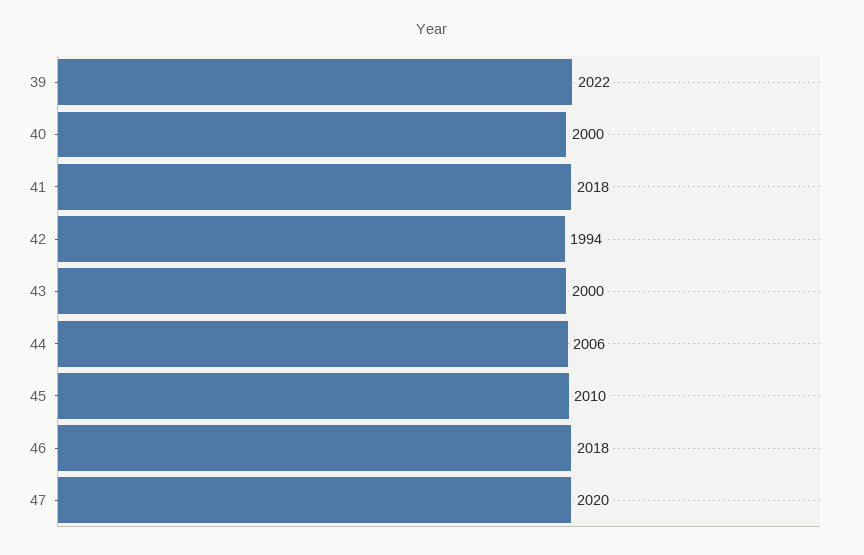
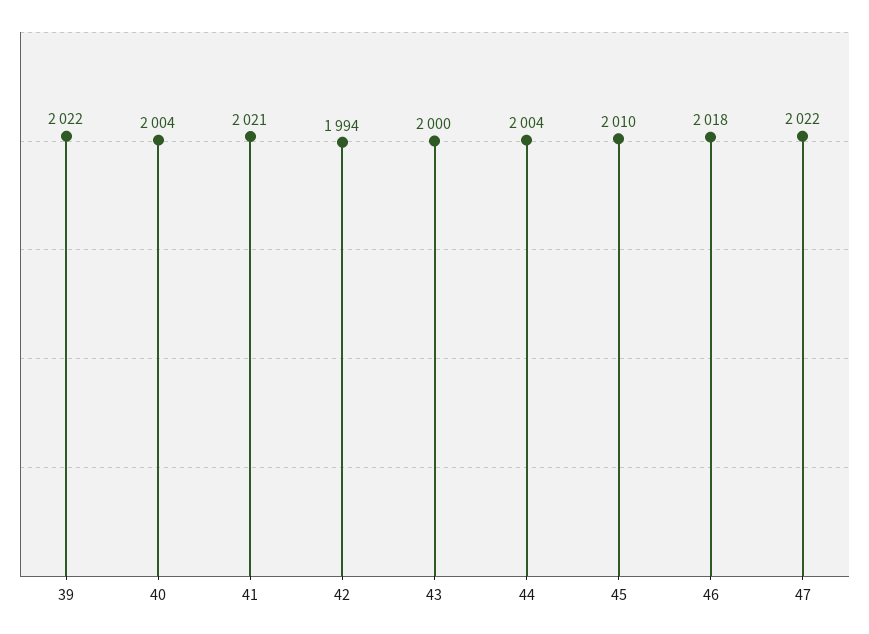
40: 2000 -> 2004
41: 2018 -> 2021
44: 2006 -> 2004
47: 2020 -> 2022

